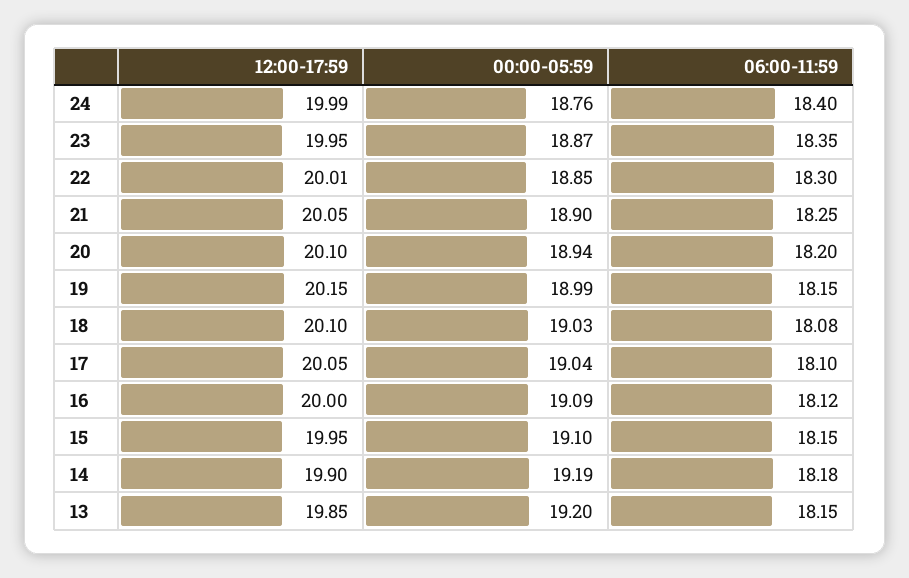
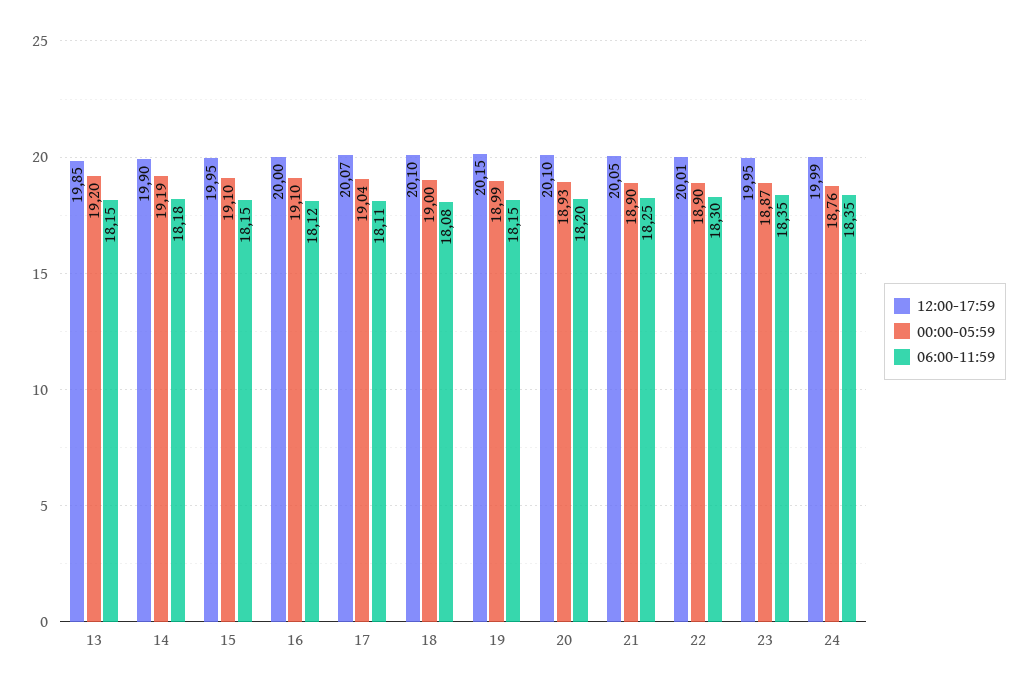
06:00-11:59, 24: 18.4 -> 18.35
00:00-05:59, 22: 18.85 -> 18.9
00:00-05:59, 20: 18.94 -> 18.93
00:00-05:59, 18: 19.03 -> 19
12:00-17:59, 17: 20.05 -> 20.07
06:00-11:59, 17: 18.1 -> 18.11
00:00-05:59, 16: 19.09 -> 19.1

